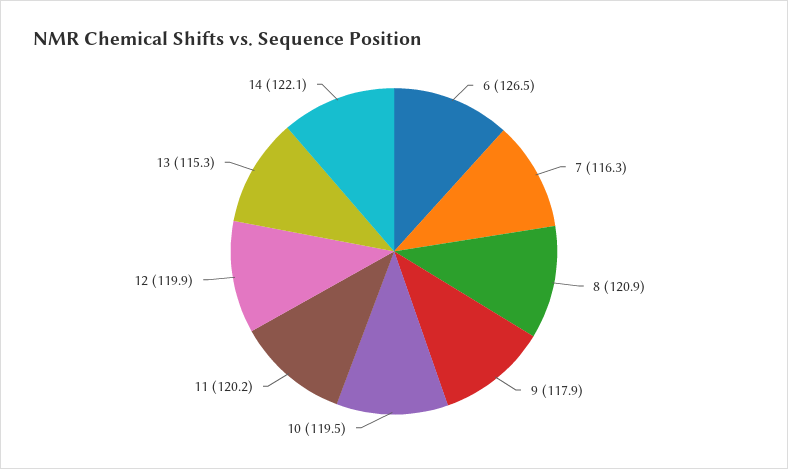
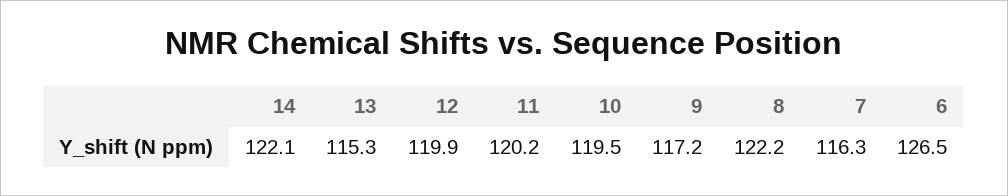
8: 120.9 -> 122.2
9: 117.9 -> 117.2

